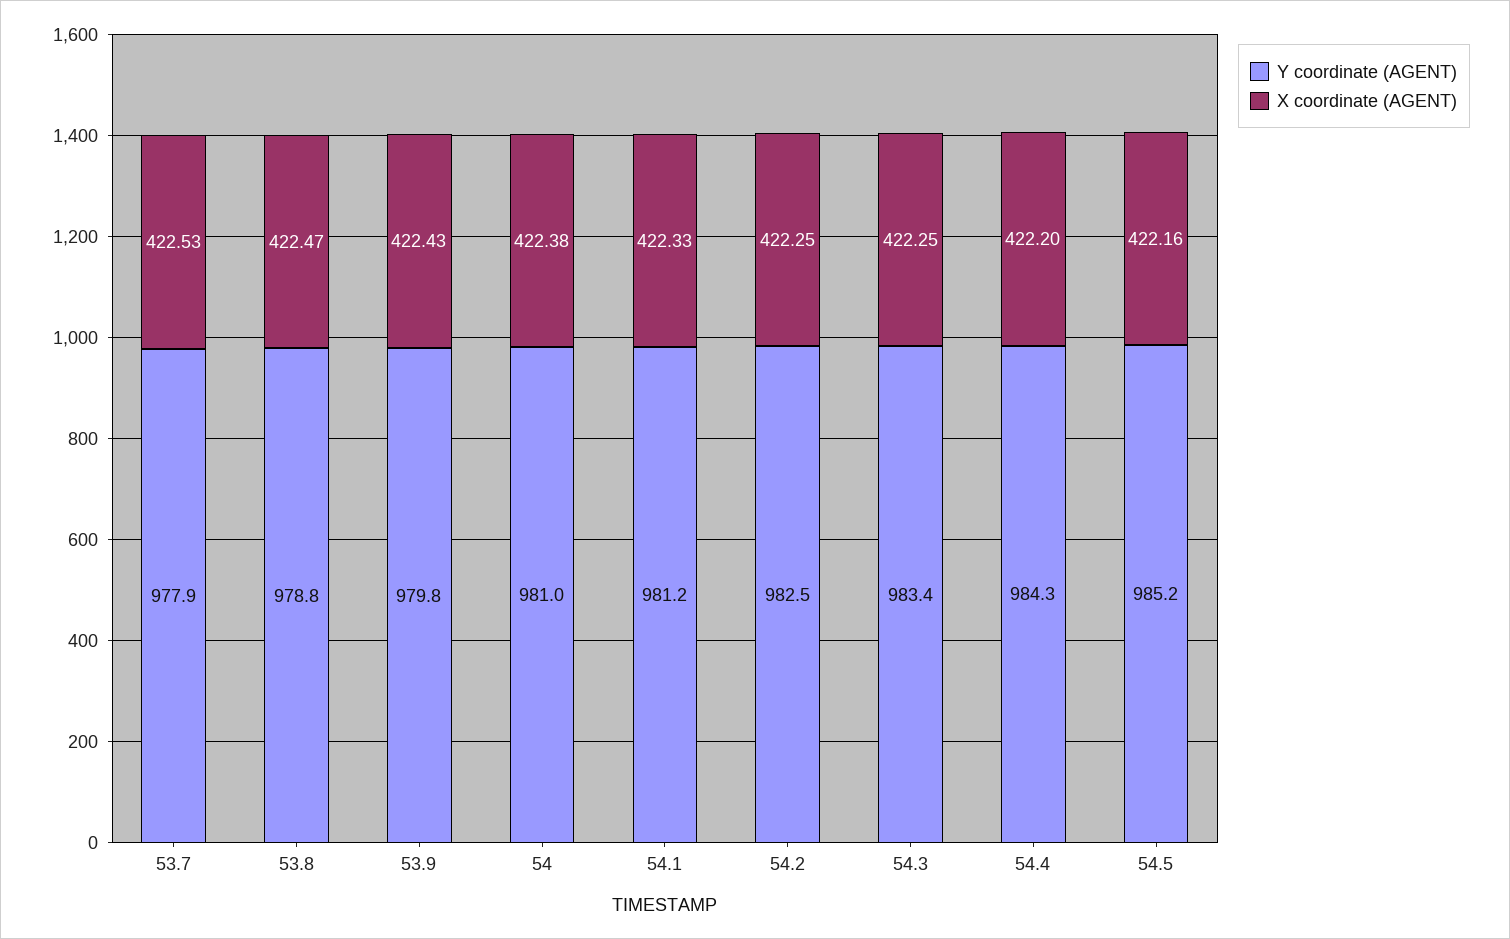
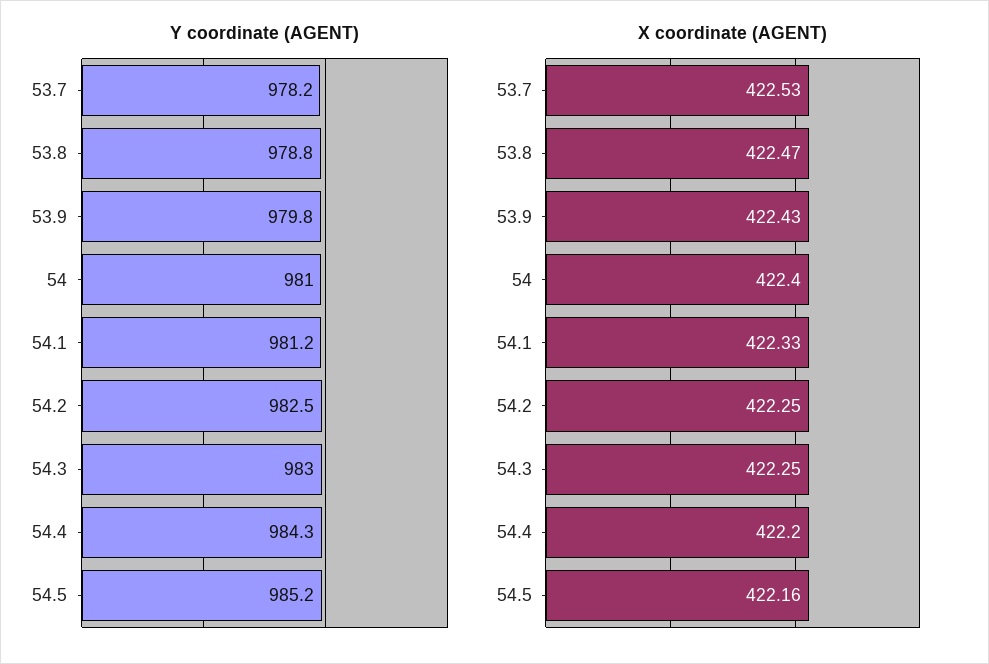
Y coordinate (AGENT), 53.7: 977.9 -> 978.2
X coordinate (AGENT), 54: 422.38 -> 422.4
Y coordinate (AGENT), 54.3: 983.4 -> 983

